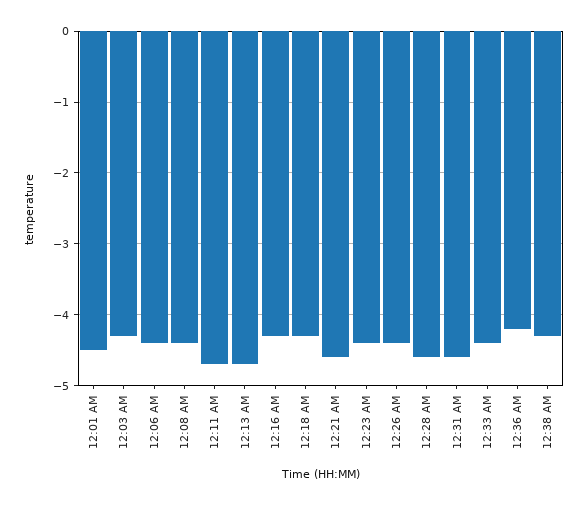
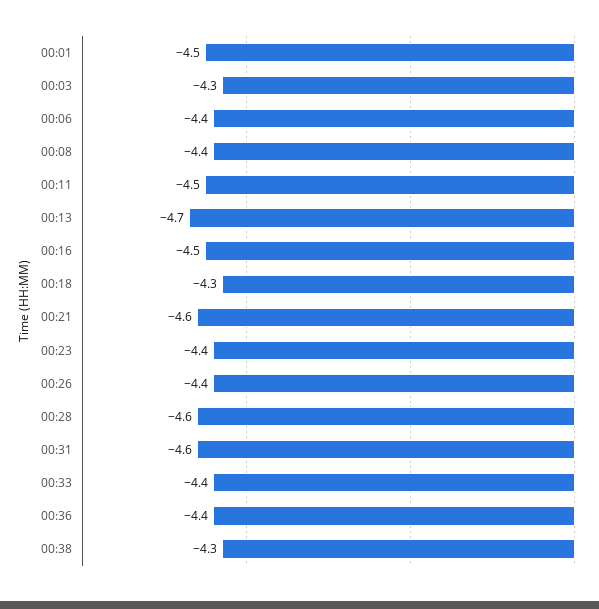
12:11 AM: -4.7 -> -4.5
12:16 AM: -4.3 -> -4.5
12:36 AM: -4.2 -> -4.4

